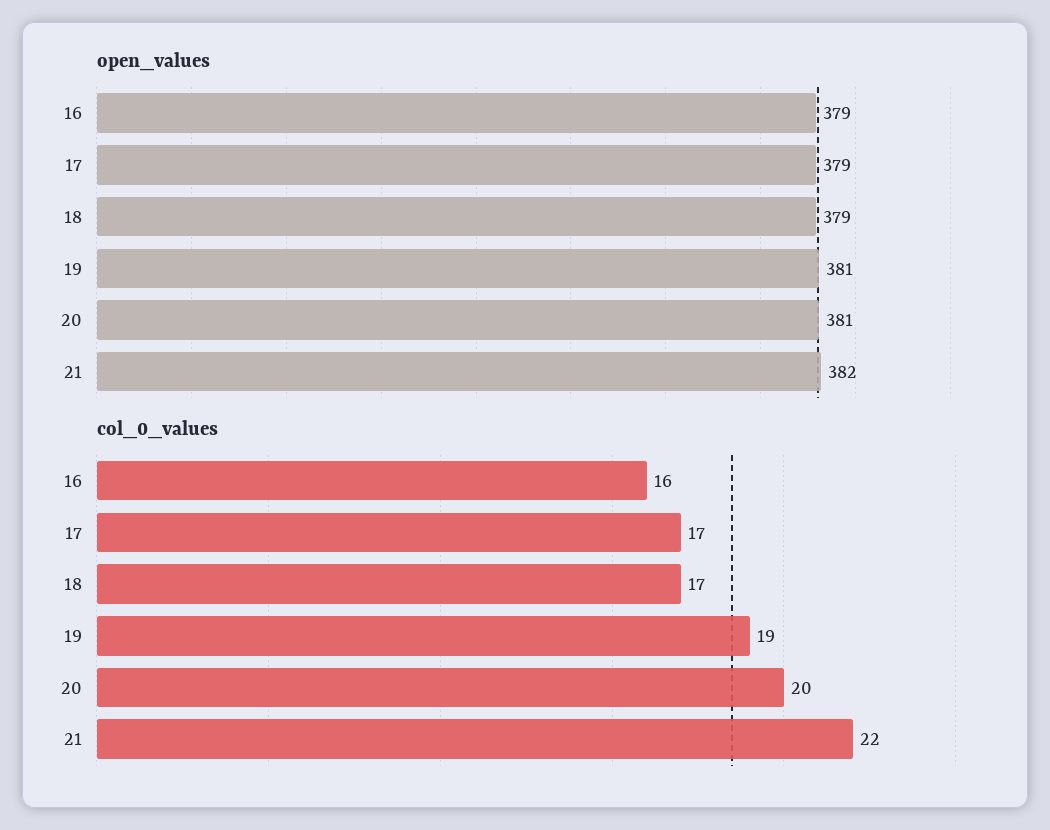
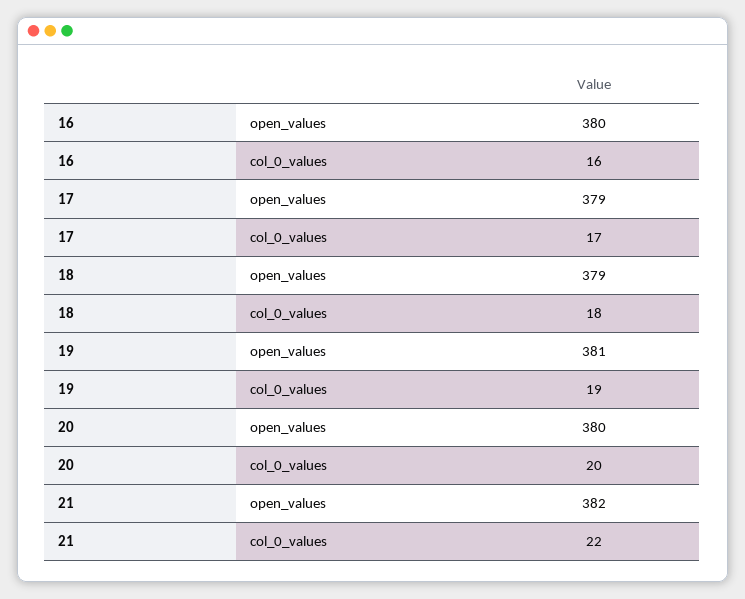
open_values, 16: 379 -> 380
open_values, 20: 381 -> 380
col_0_values, 18: 17 -> 18

